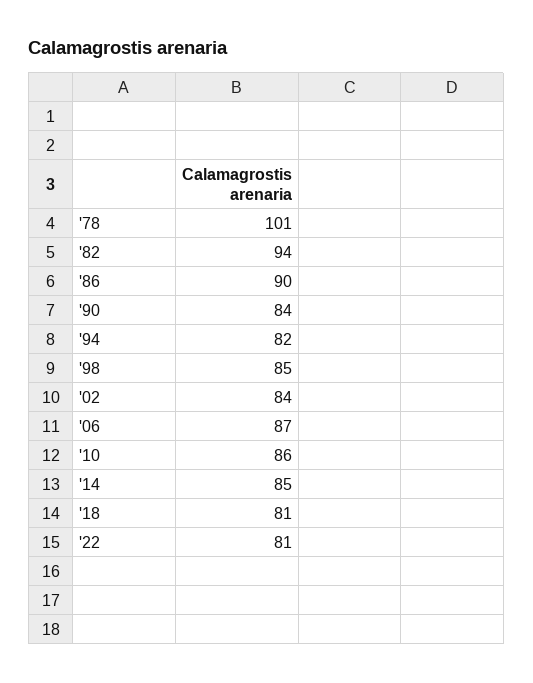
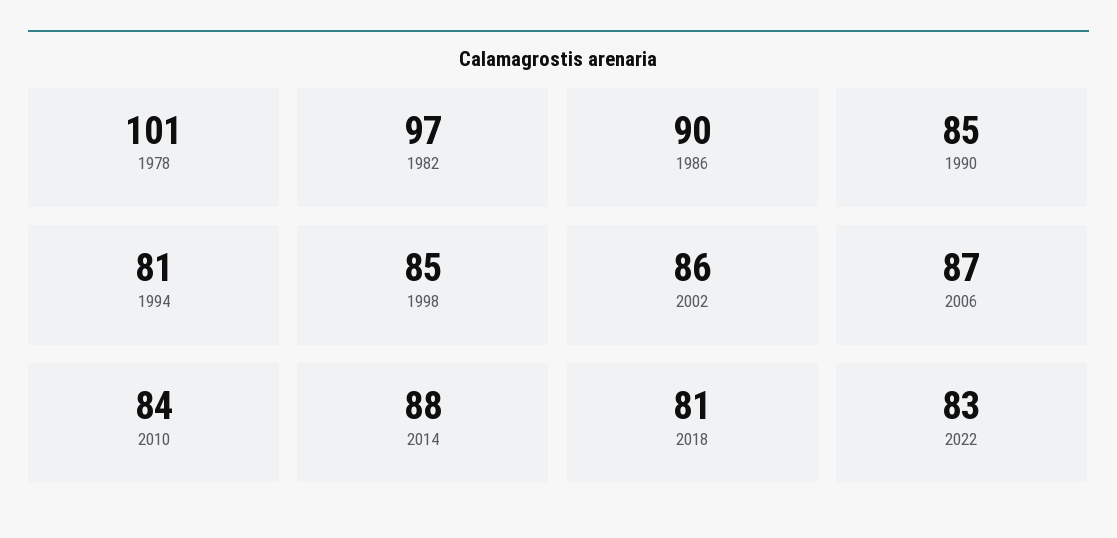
'82: 94 -> 97
'90: 84 -> 85
'94: 82 -> 81
'02: 84 -> 86
'10: 86 -> 84
'14: 85 -> 88
'22: 81 -> 83

